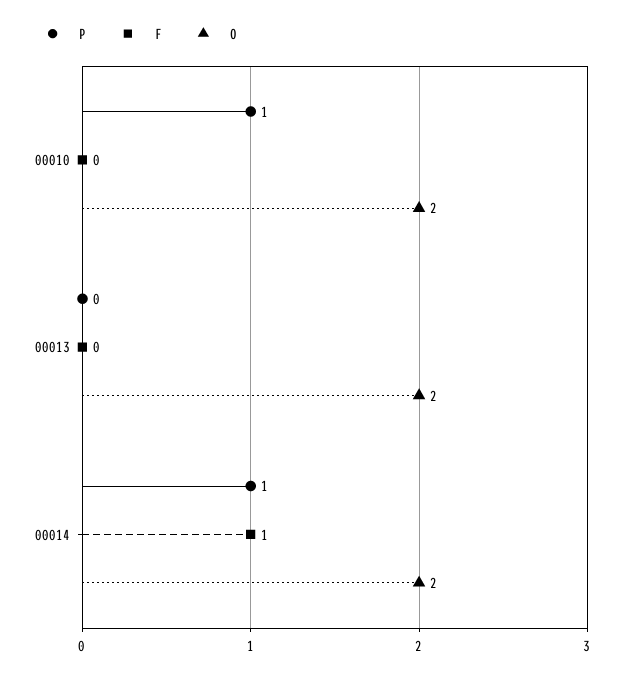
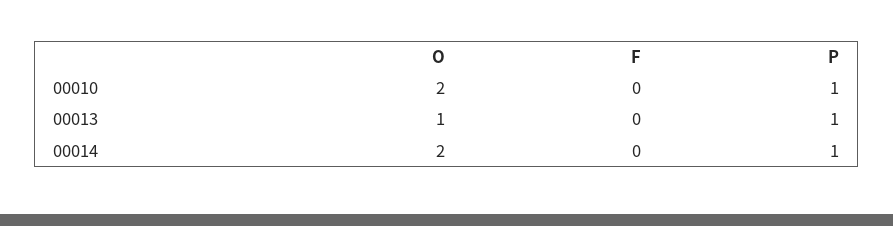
P, 00013: 0 -> 1
O, 00013: 2 -> 1
F, 00014: 1 -> 0

